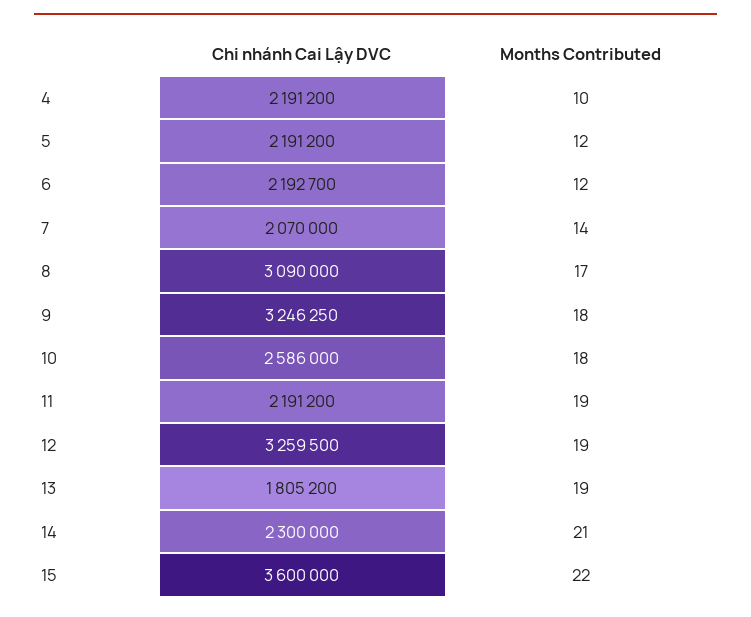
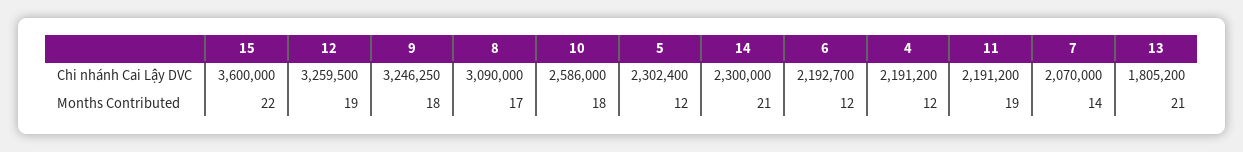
Months Contributed, 4: 10 -> 12
Chi nhánh Cai Lậy DVC, 5: 2191200 -> 2302400
Months Contributed, 13: 19 -> 21

